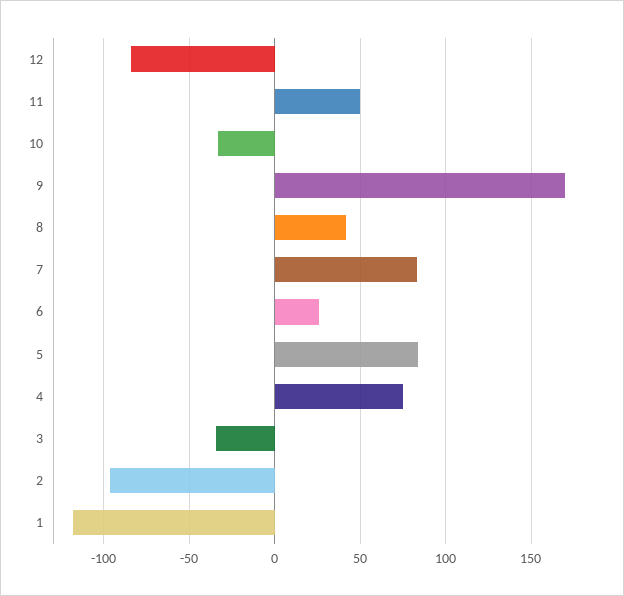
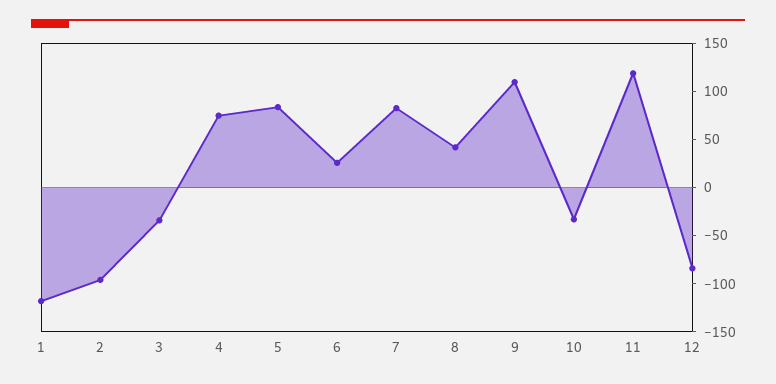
11: 50 -> 120
9: 170 -> 110

